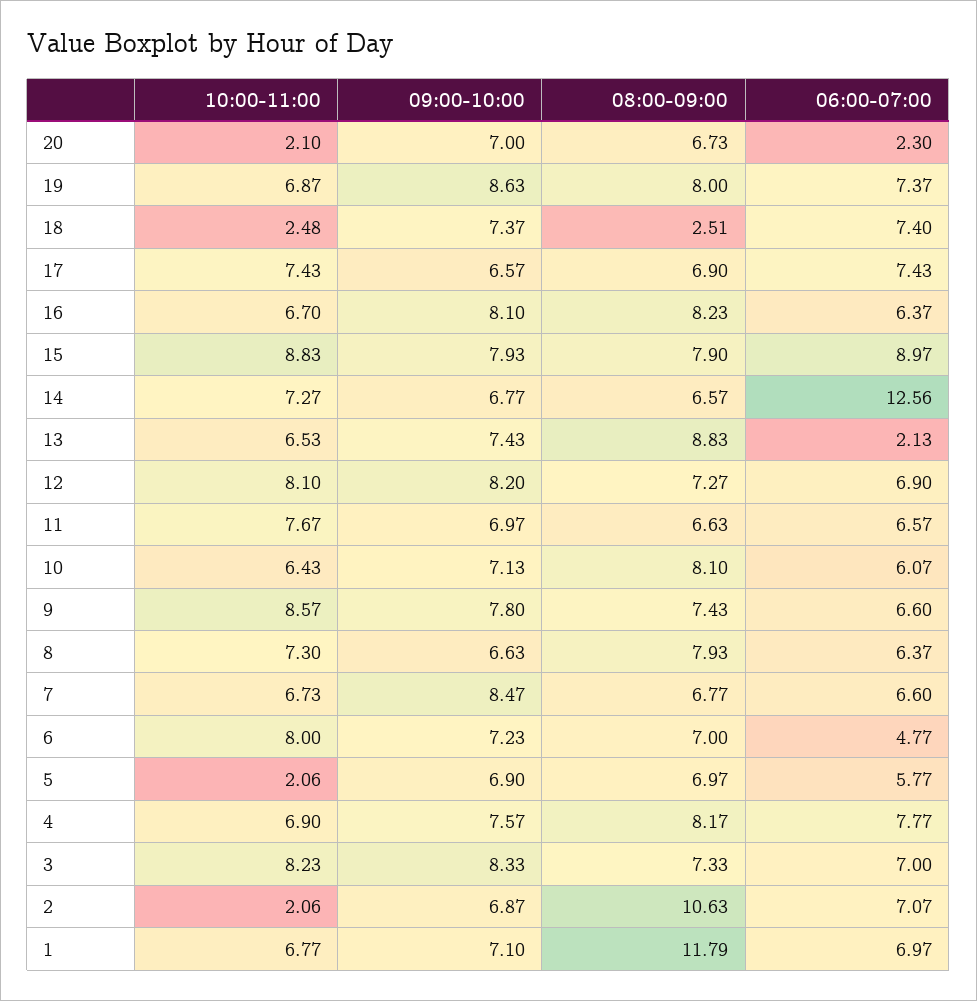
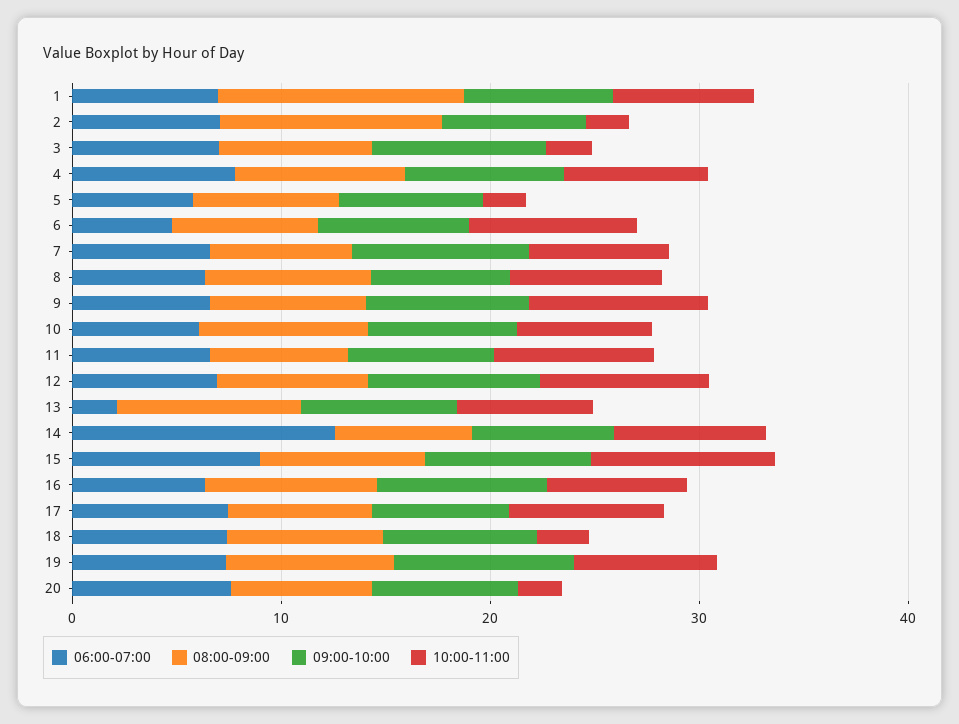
06:00-07:00, 20: 2.3 -> 8
08:00-09:00, 18: 2.51 -> 8
10:00-11:00, 3: 8.23 -> 2

